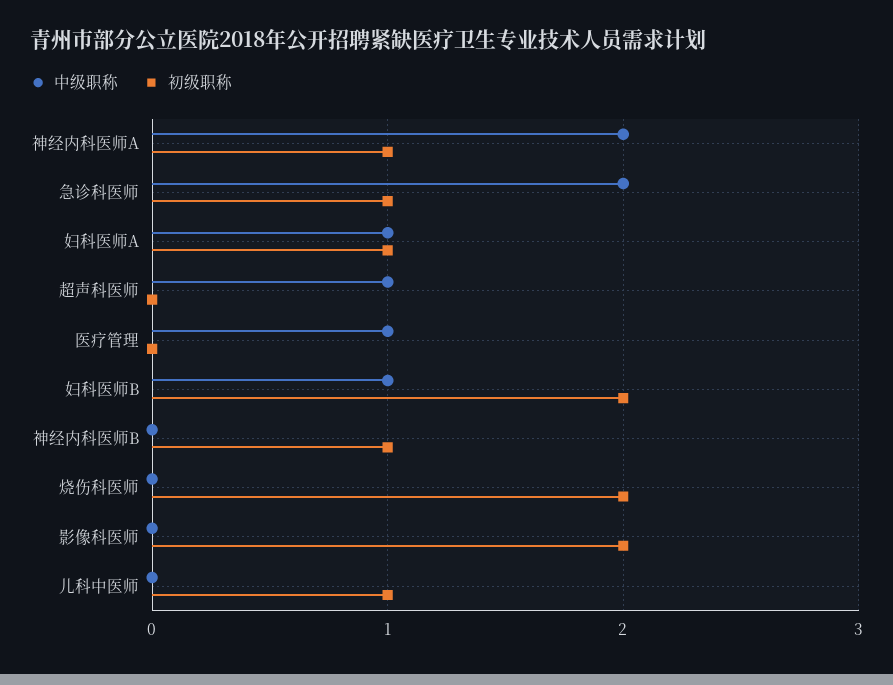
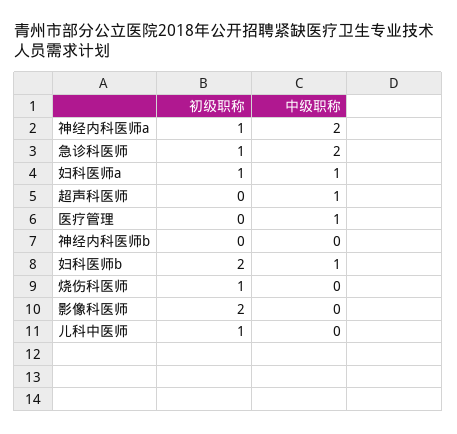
初级职称, 神经内科医师B: 1 -> 0
初级职称, 烧伤科医师: 2 -> 1

